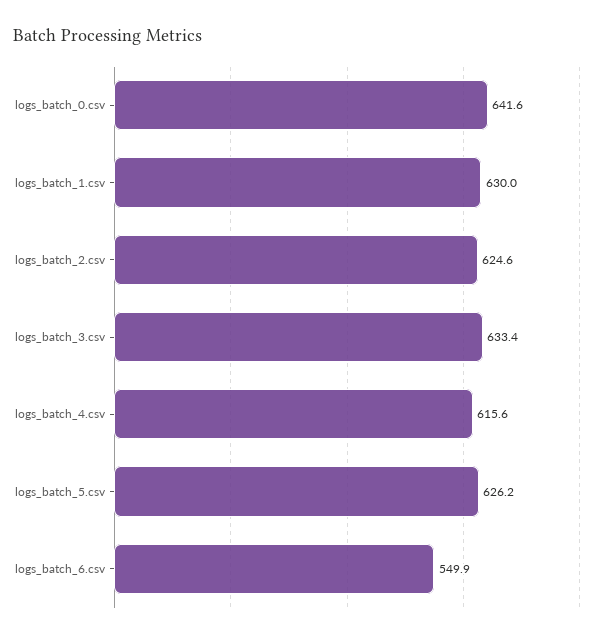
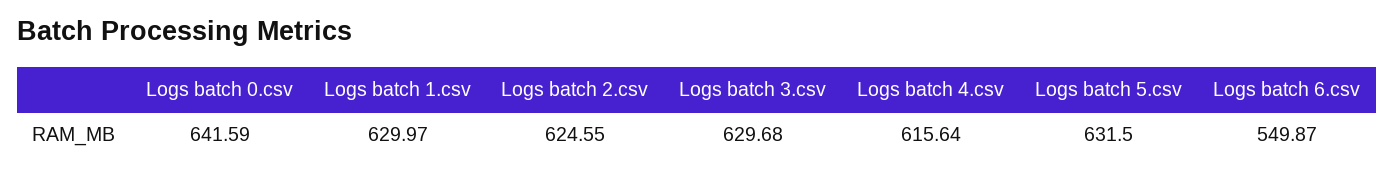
logs_batch_3.csv: 633.4 -> 629.68
logs_batch_5.csv: 626.2 -> 631.5

